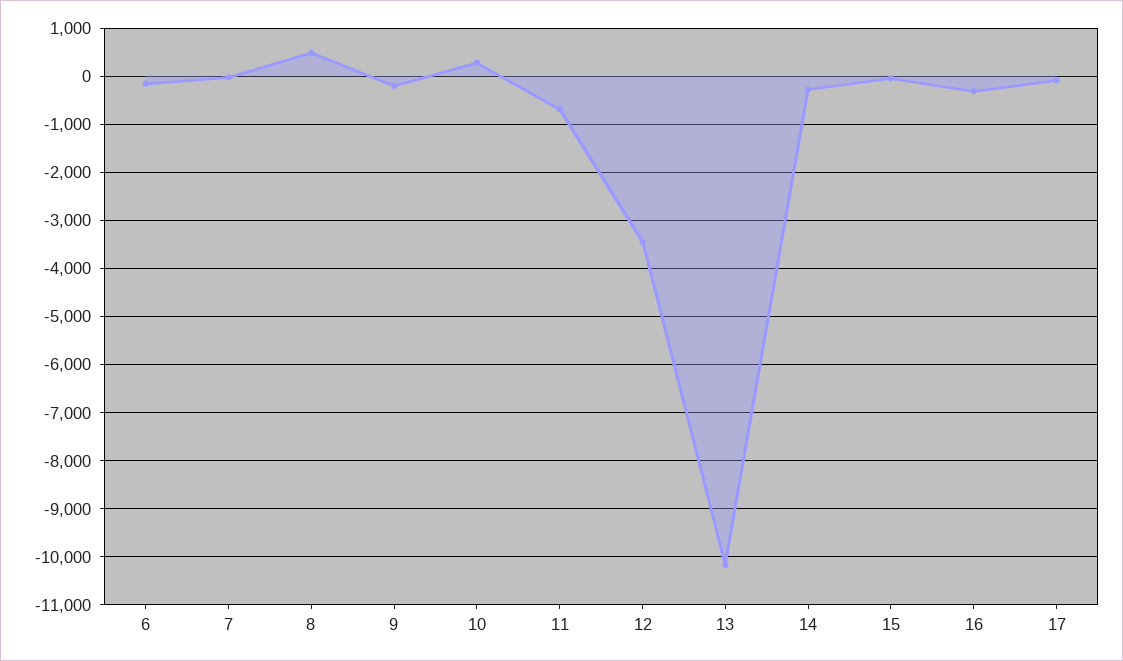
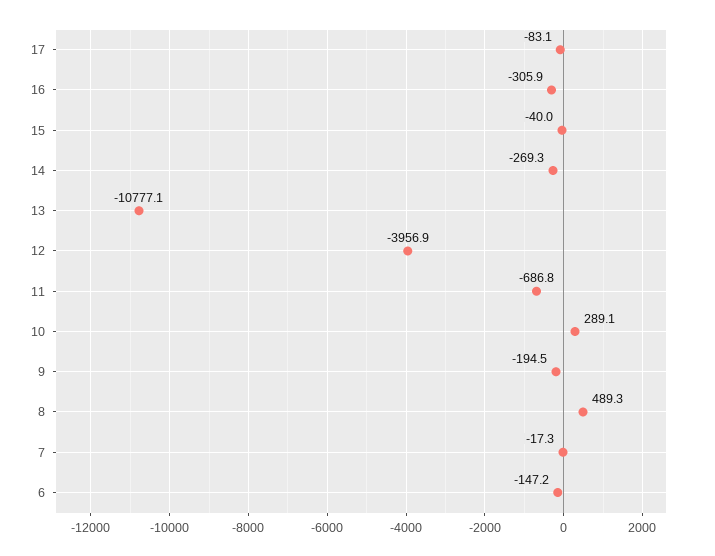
12: -3400 -> -3956.9
13: -10200 -> -10777.1

